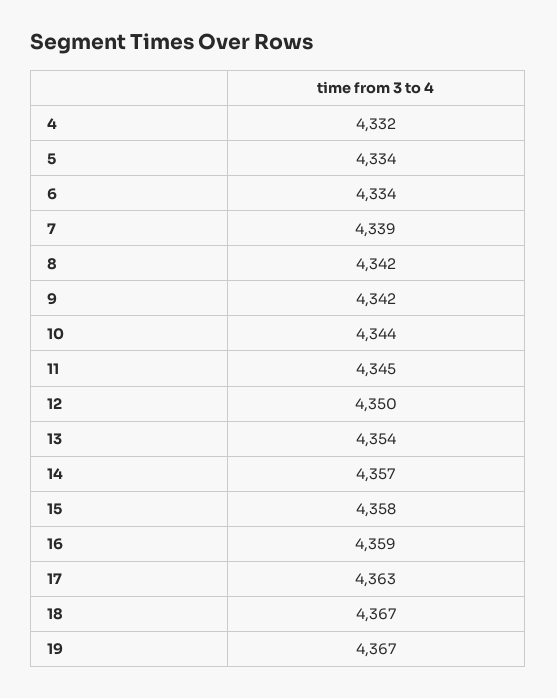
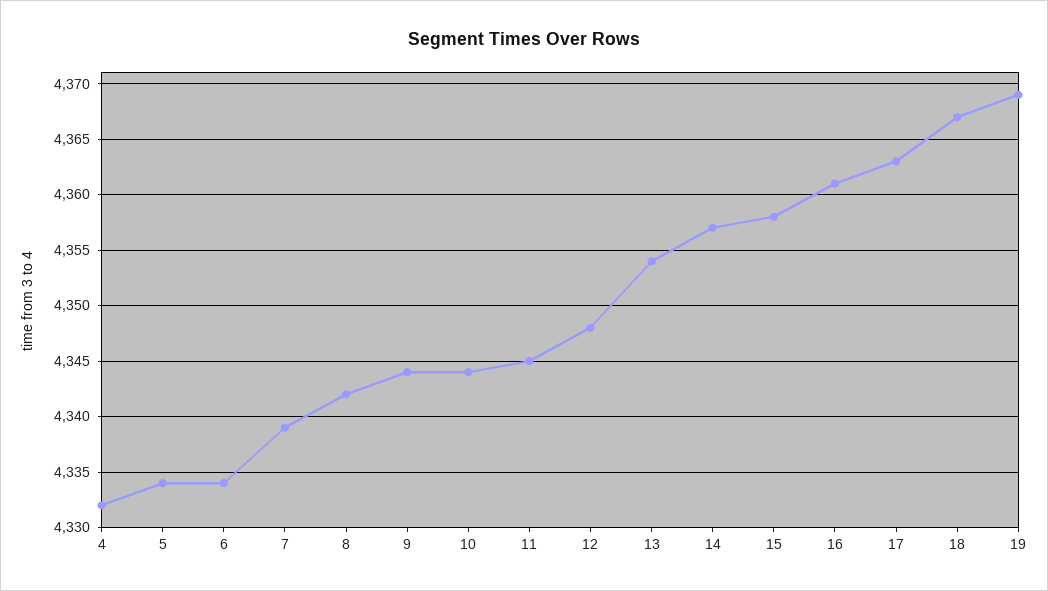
9: 4342 -> 4344
12: 4350 -> 4348
16: 4359 -> 4361
19: 4367 -> 4369

